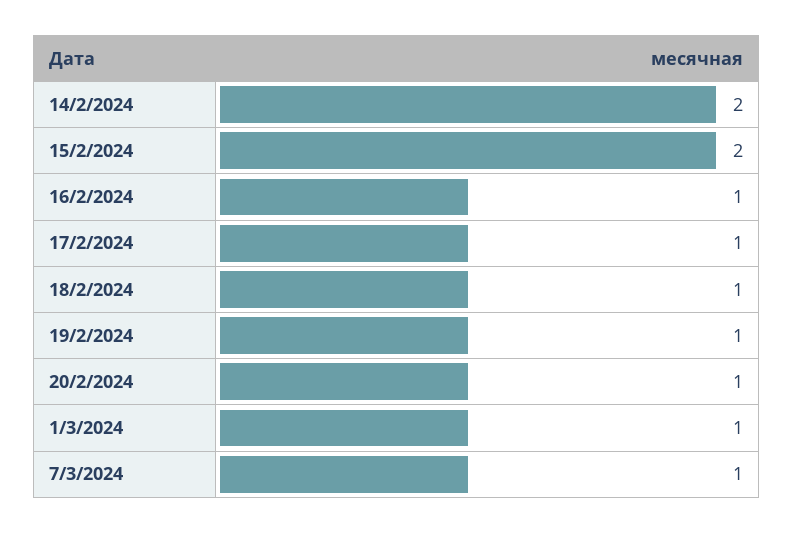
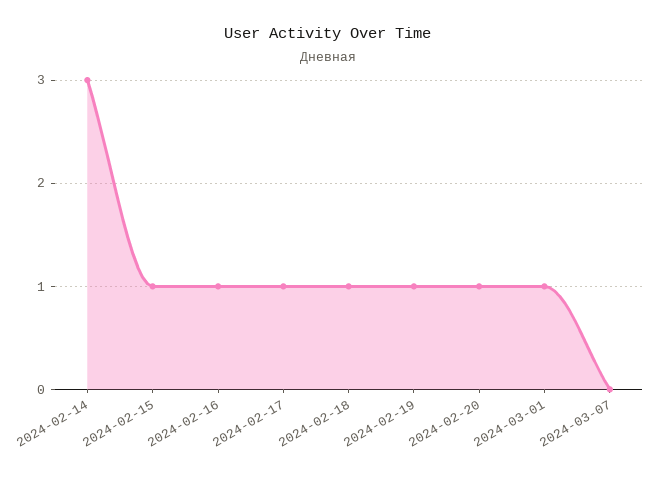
14/2/2024: 2 -> 3
15/2/2024: 2 -> 1
7/3/2024: 1 -> 0

